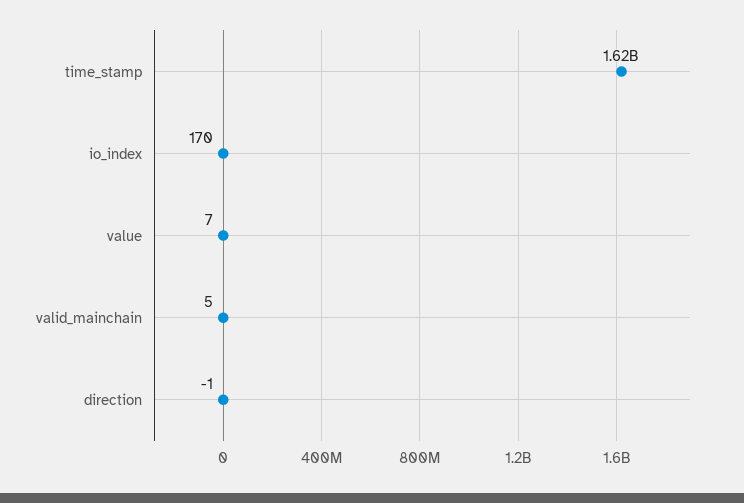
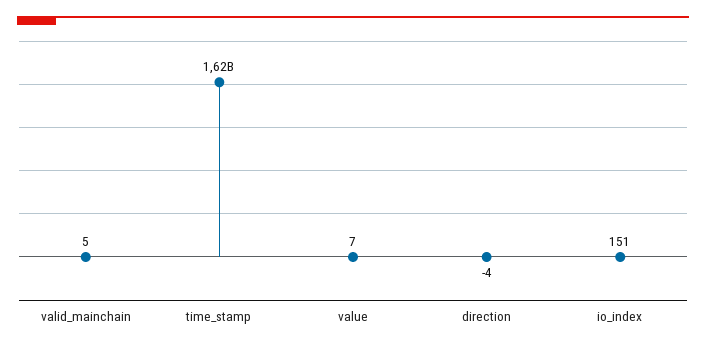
io_index: 170 -> 151
direction: -1 -> -4

